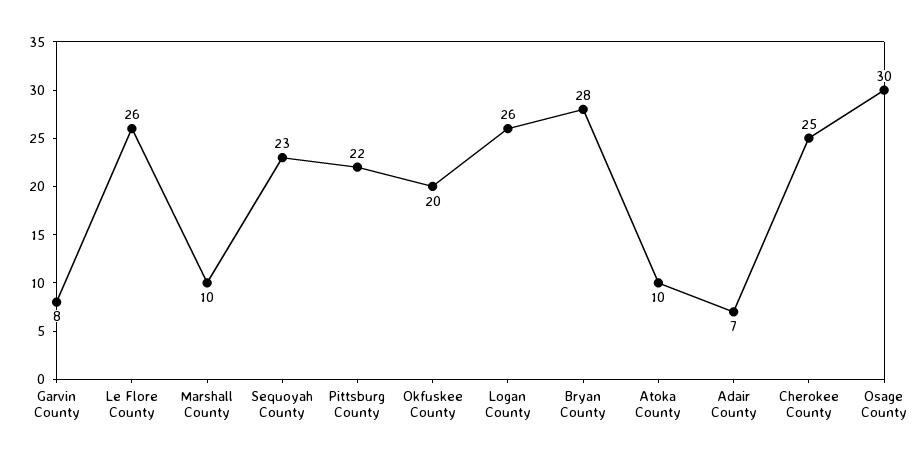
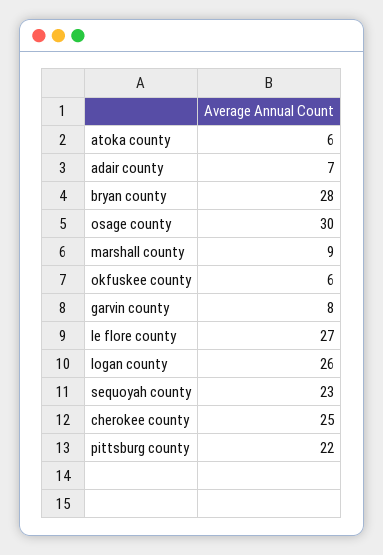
Le Flore County: 26 -> 27
Marshall County: 10 -> 9
Okfuskee County: 20 -> 6
Atoka County: 10 -> 6

